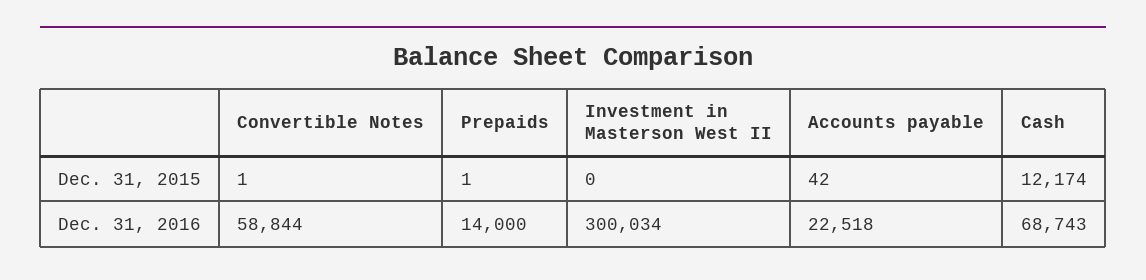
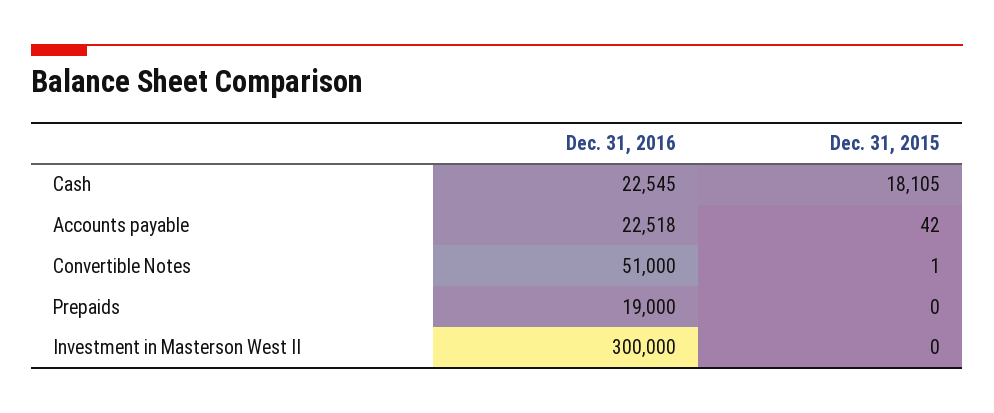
Prepaids, Dec. 31, 2015: 1 -> 0
Cash, Dec. 31, 2015: 12174 -> 18105
Convertible Notes, Dec. 31, 2016: 58844 -> 51000
Prepaids, Dec. 31, 2016: 14000 -> 19000
Investment in Masterson West II, Dec. 31, 2016: 300034 -> 300000
Cash, Dec. 31, 2016: 68743 -> 22545

